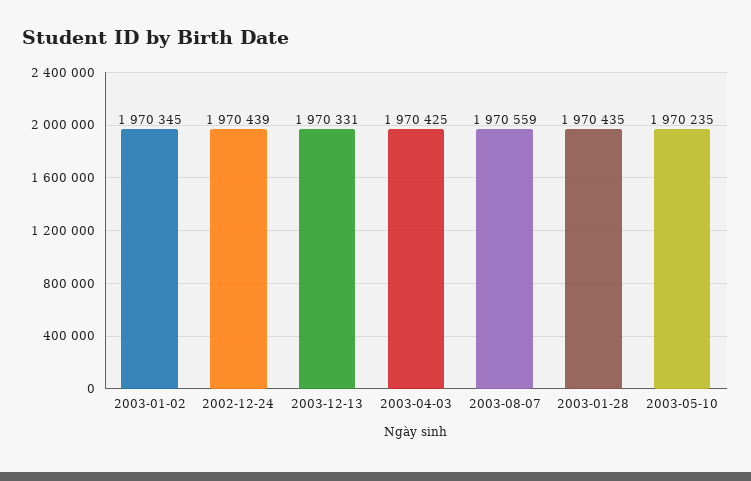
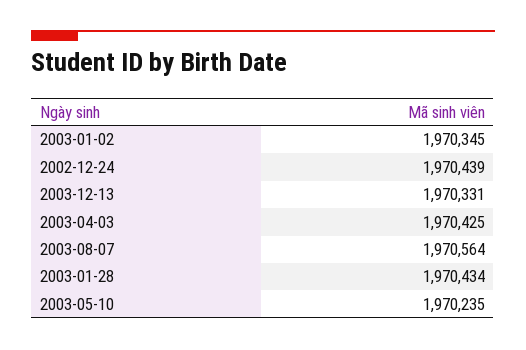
2003-08-07: 1970559 -> 1970564
2003-01-28: 1970435 -> 1970434

